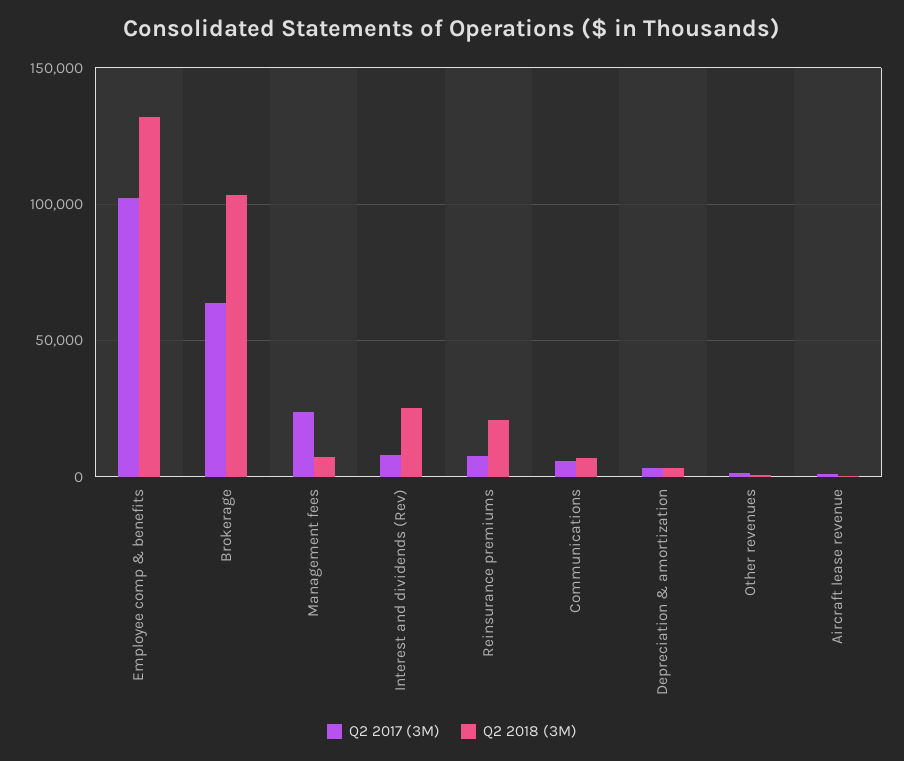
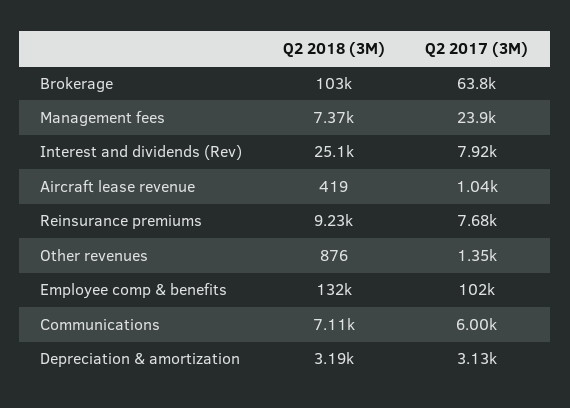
Q2 2018 (3M), Reinsurance premiums: 20000 -> 9230

